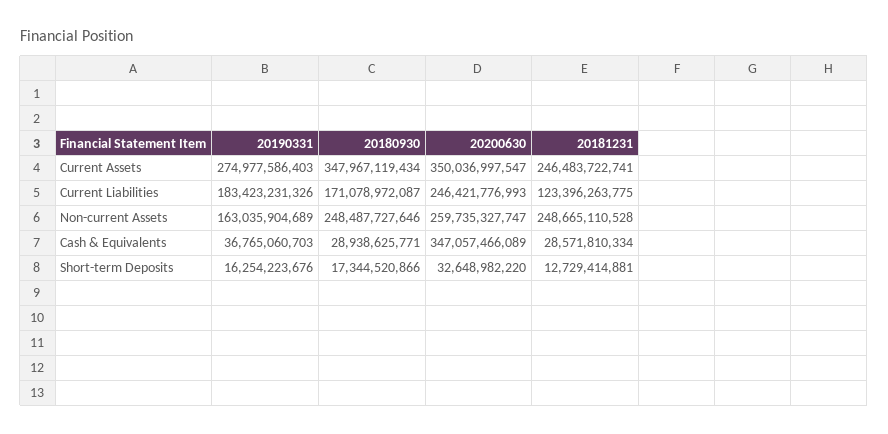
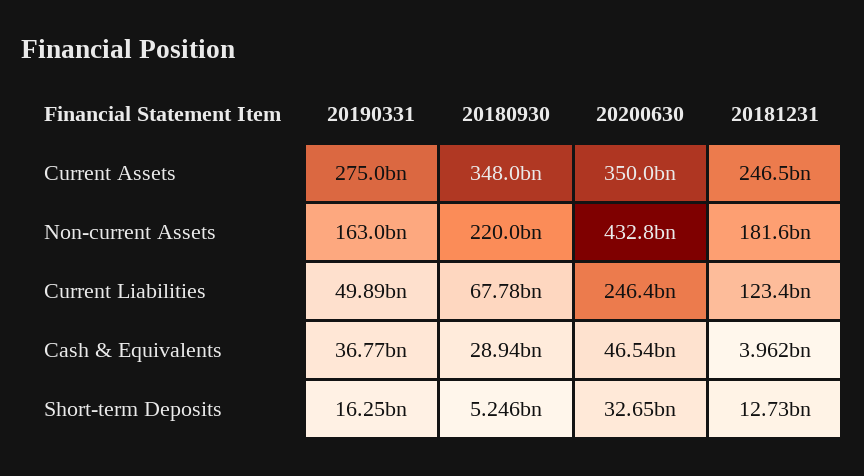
20190331, Current Liabilities: 183423231326 -> 49890000000
20180930, Current Liabilities: 171078972087 -> 67780000000
20180930, Non-current Assets: 248487727646 -> 220000000000
20200630, Non-current Assets: 259735327747 -> 432800000000
20181231, Non-current Assets: 248665110528 -> 181600000000
20200630, Cash & Equivalents: 347057466089 -> 46540000000
20181231, Cash & Equivalents: 28571810334 -> 3962000000
20180930, Short-term Deposits: 17344520866 -> 5246000000

